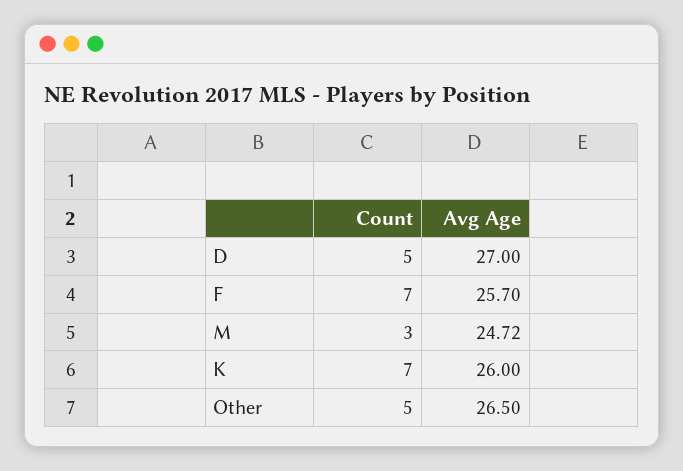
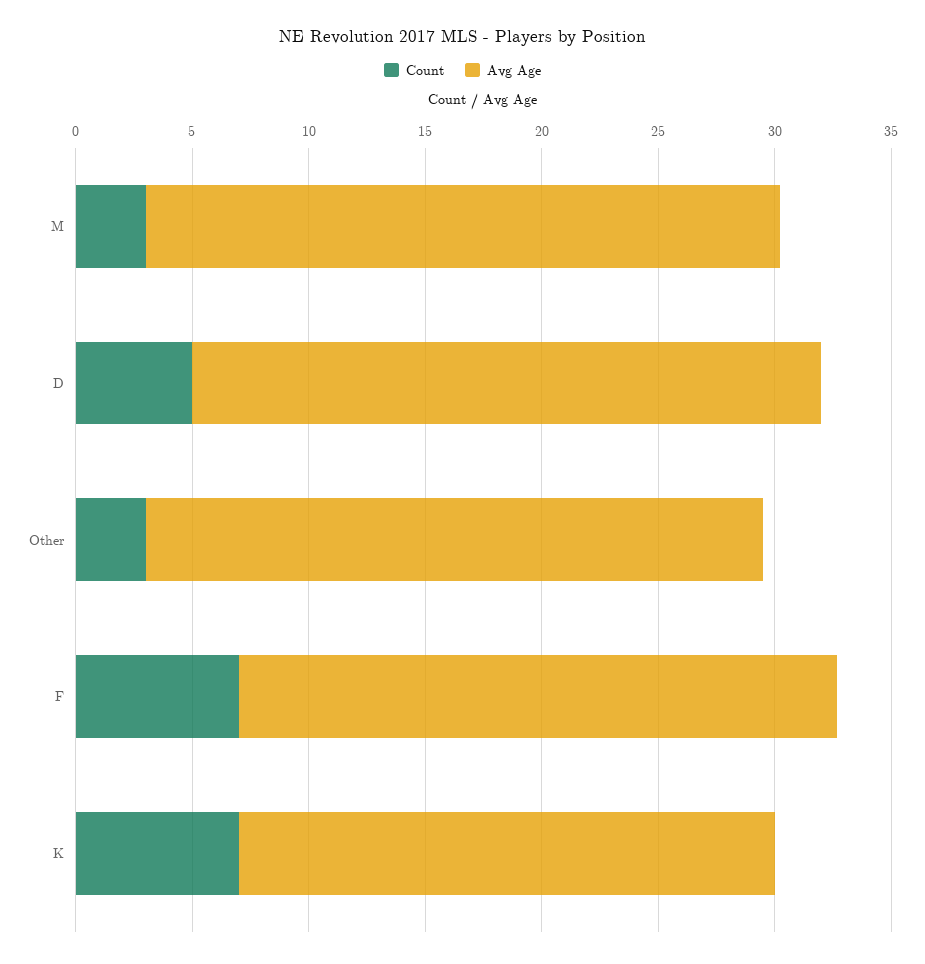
Avg Age, M: 24.72 -> 27
Avg Age, K: 26 -> 23
Count, Other: 5 -> 3

